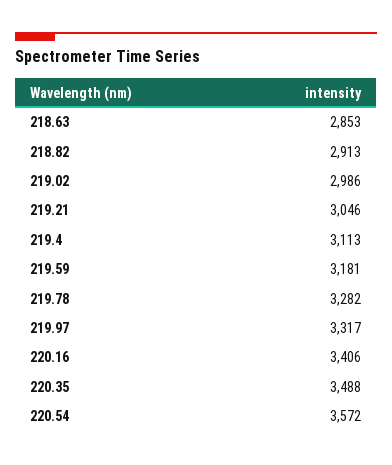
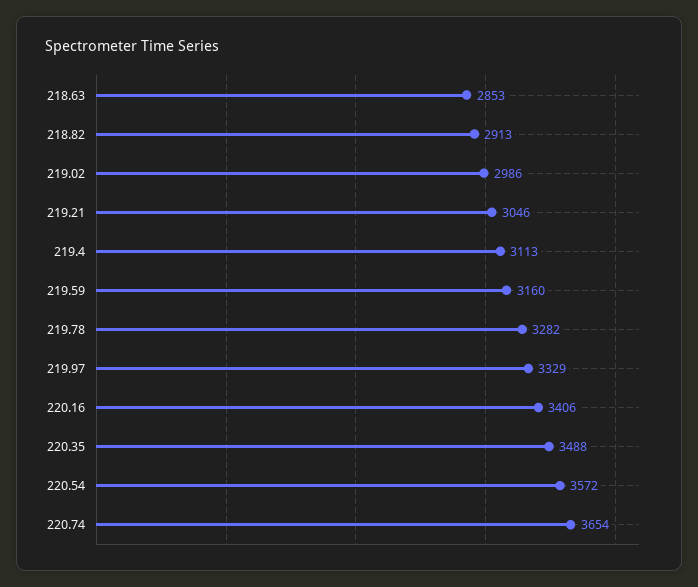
219.59: 3181 -> 3160
219.97: 3317 -> 3329
220.74: none -> 3654

